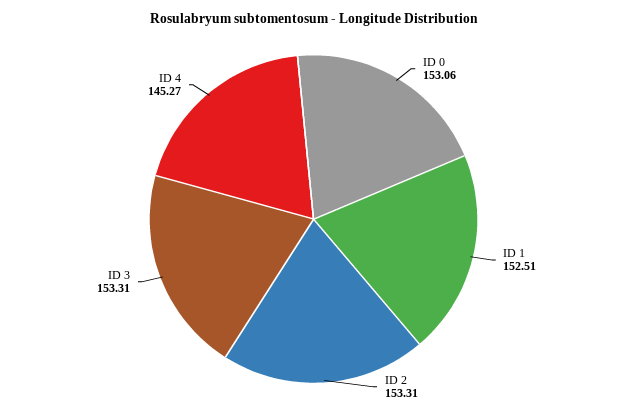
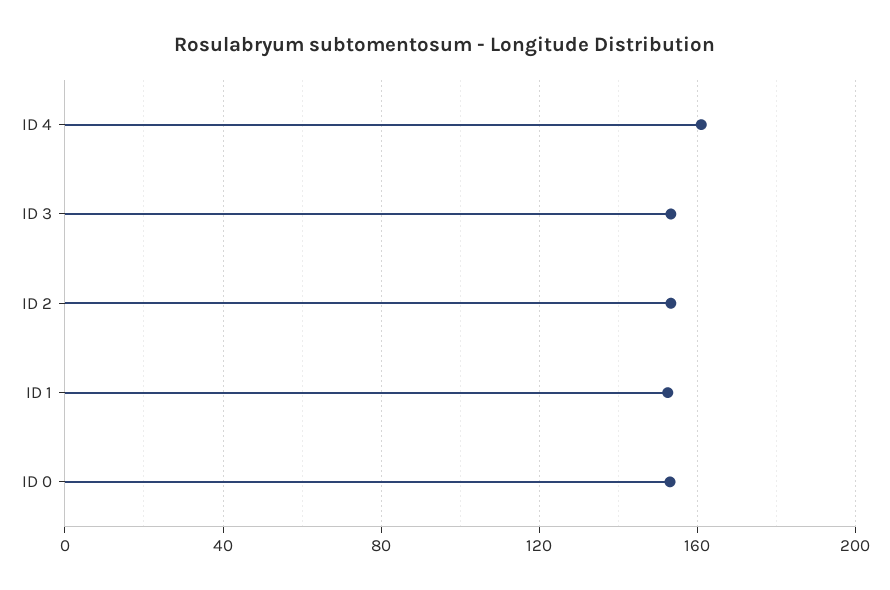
ID 4: 145.27 -> 160

